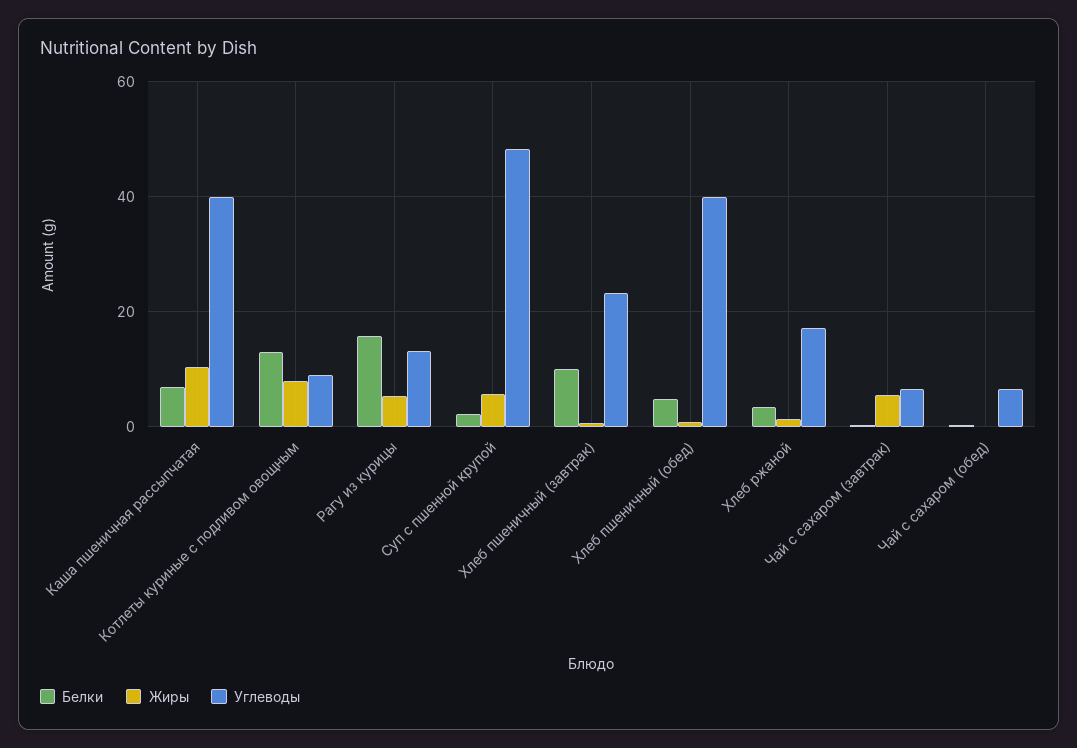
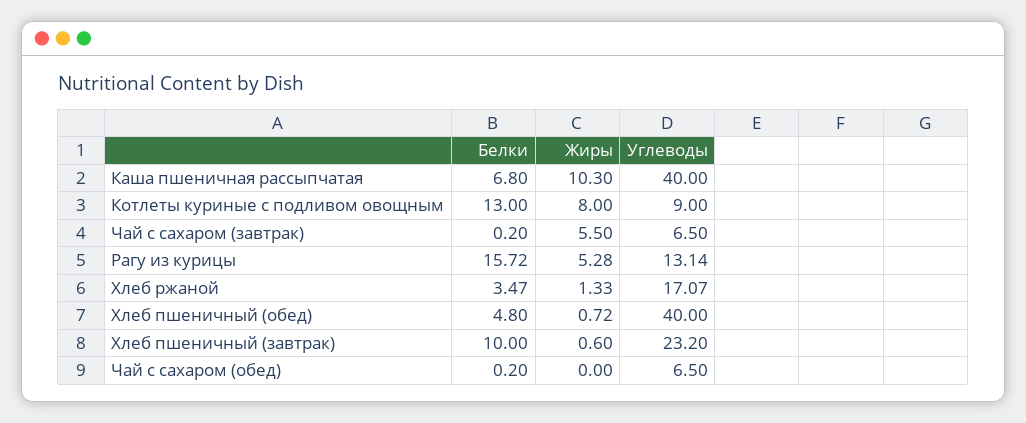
Белки, Суп с пшенной крупой: 2 -> none
Жиры, Суп с пшенной крупой: 6 -> none
Углеводы, Суп с пшенной крупой: 48 -> none

